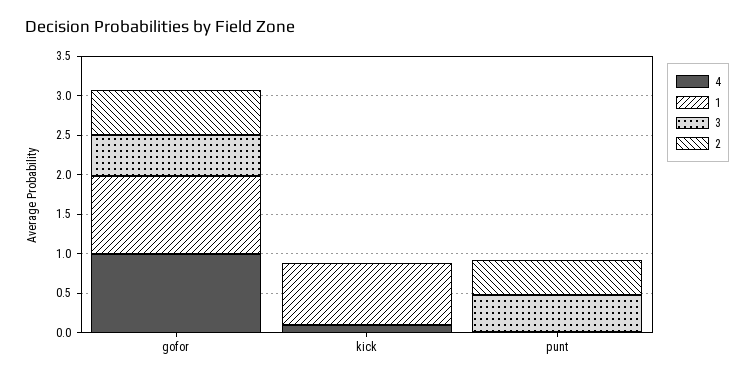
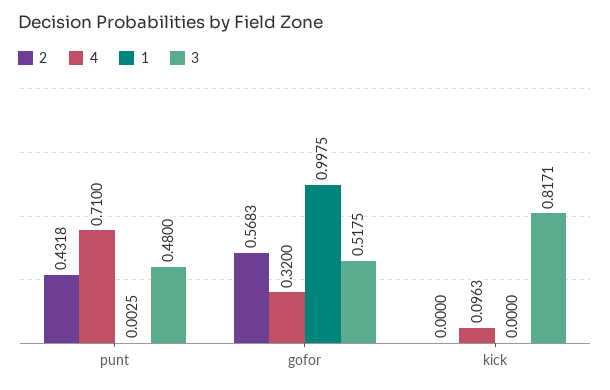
4, gofor: 1 -> 0.32
1, kick: 0.75 -> 0
3, kick: 0 -> 0.8171
4, punt: 0 -> 0.71

